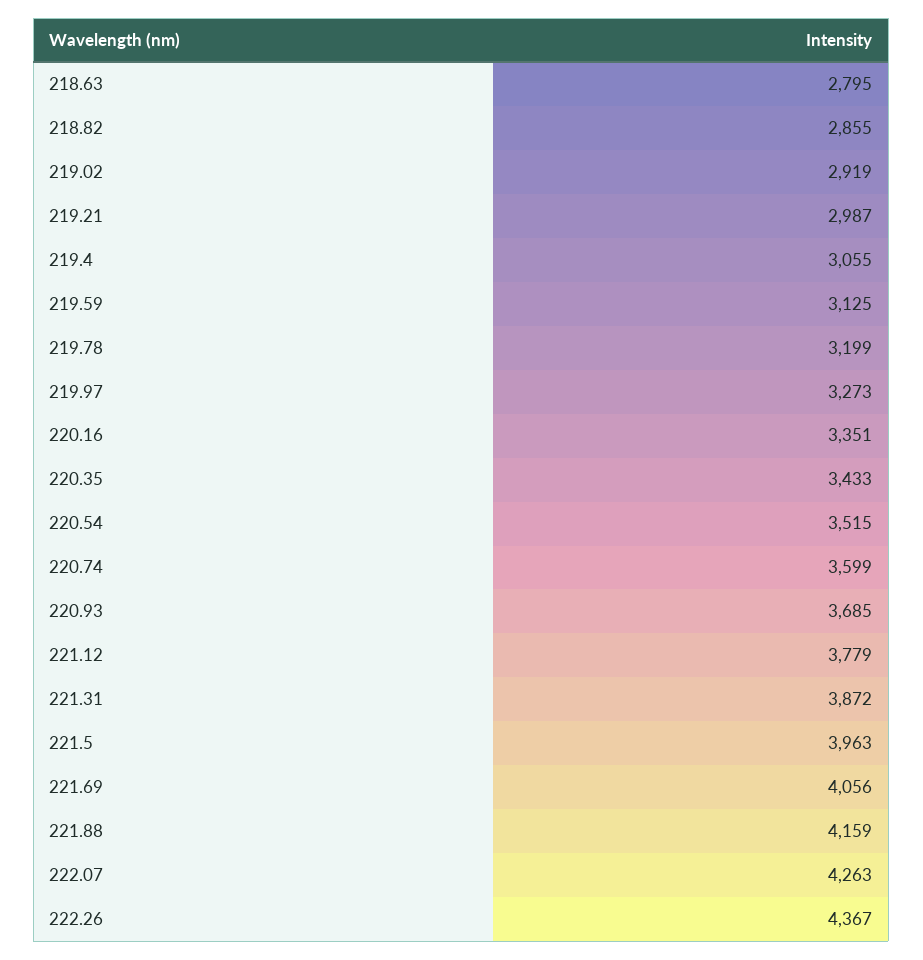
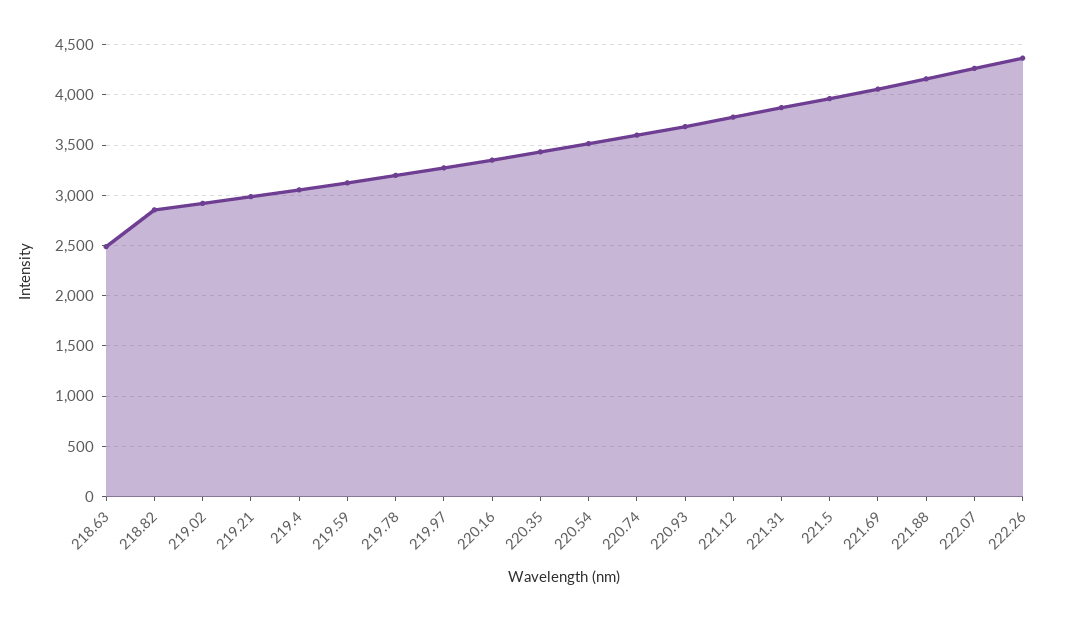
218.63: 2795 -> 2500

